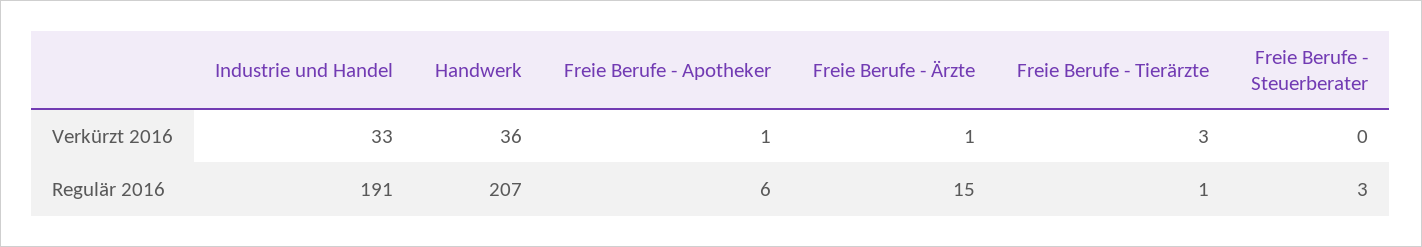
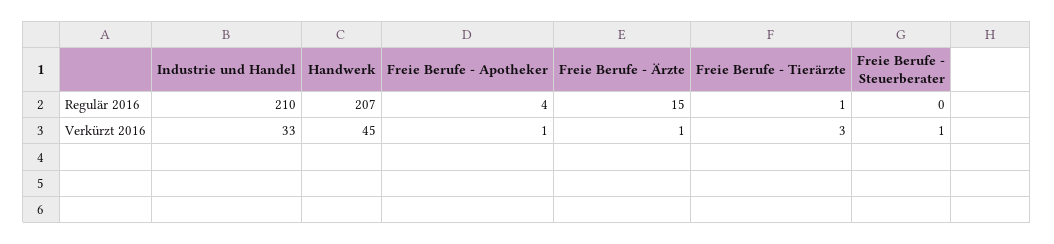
Handwerk, Verkürzt 2016: 36 -> 45
Freie Berufe - Steuerberater, Verkürzt 2016: 0 -> 1
Industrie und Handel, Regulär 2016: 191 -> 210
Freie Berufe - Apotheker, Regulär 2016: 6 -> 4
Freie Berufe - Steuerberater, Regulär 2016: 3 -> 0

